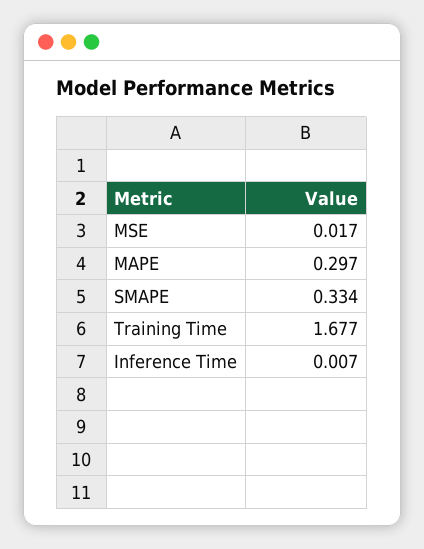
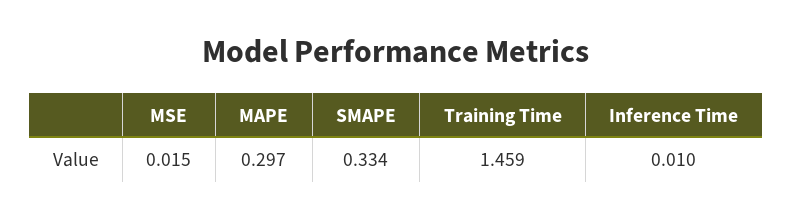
MSE: 0.017 -> 0.015
Training Time: 1.677 -> 1.459
Inference Time: 0.007 -> 0.01

